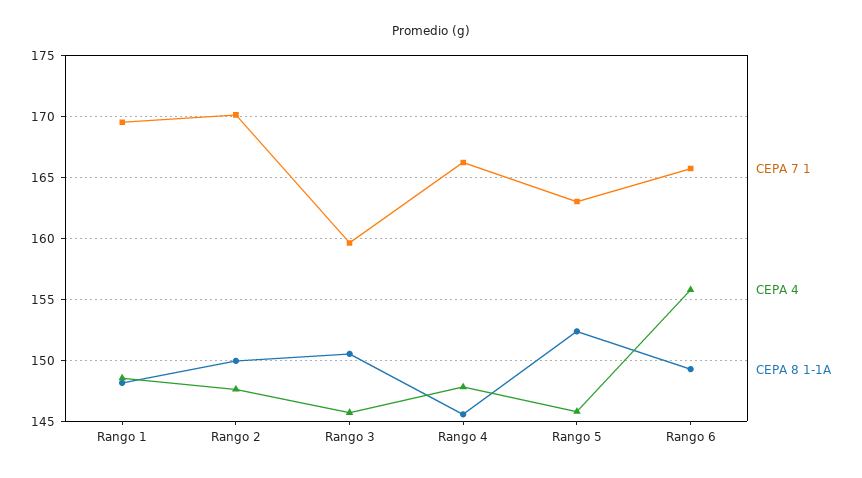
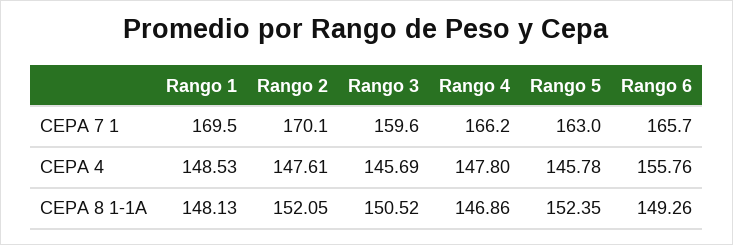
CEPA 8 1-1A, Rango 2: 150 -> 152.05
CEPA 8 1-1A, Rango 4: 145.5 -> 146.86

